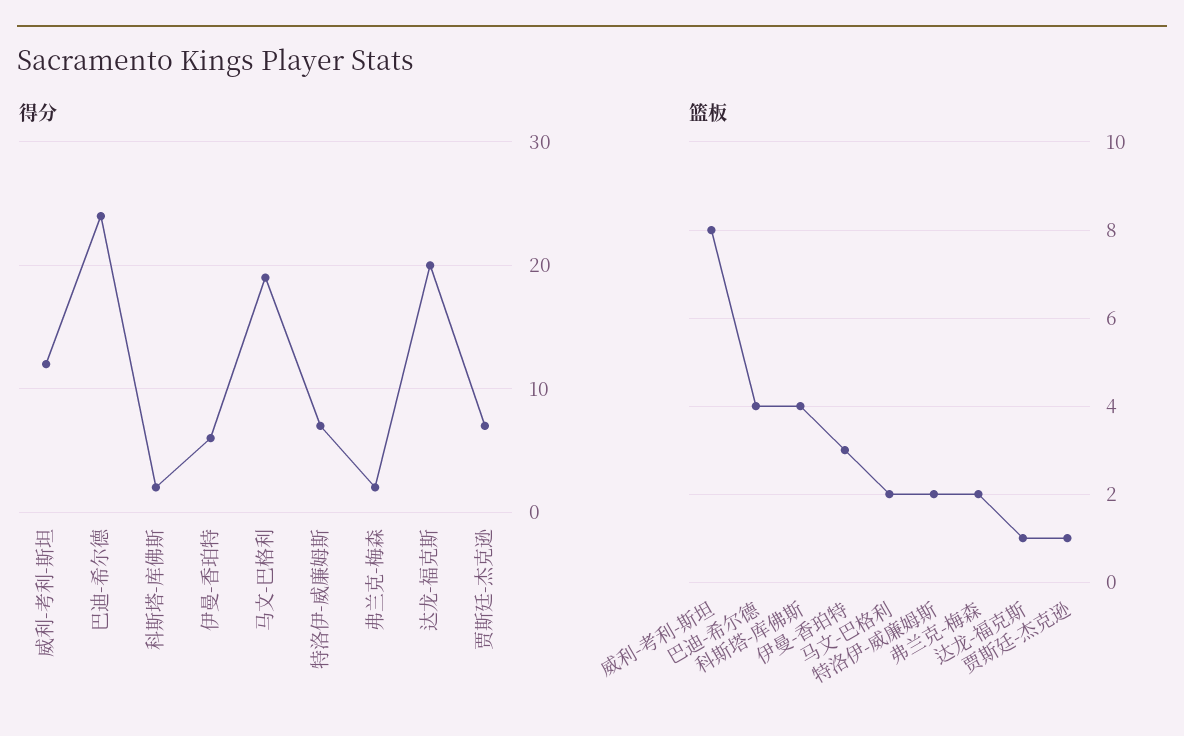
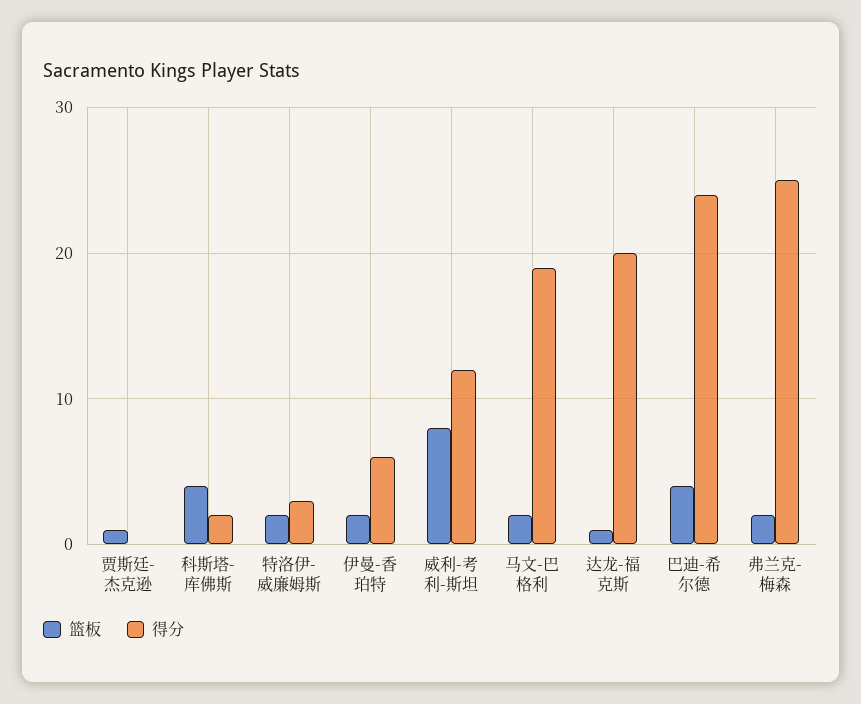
得分, 特洛伊-威廉姆斯: 7 -> 3
得分, 弗兰克-梅森: 2 -> 25
得分, 贾斯廷-杰克逊: 7 -> 0
篮板, 伊曼-香珀特: 3 -> 2

